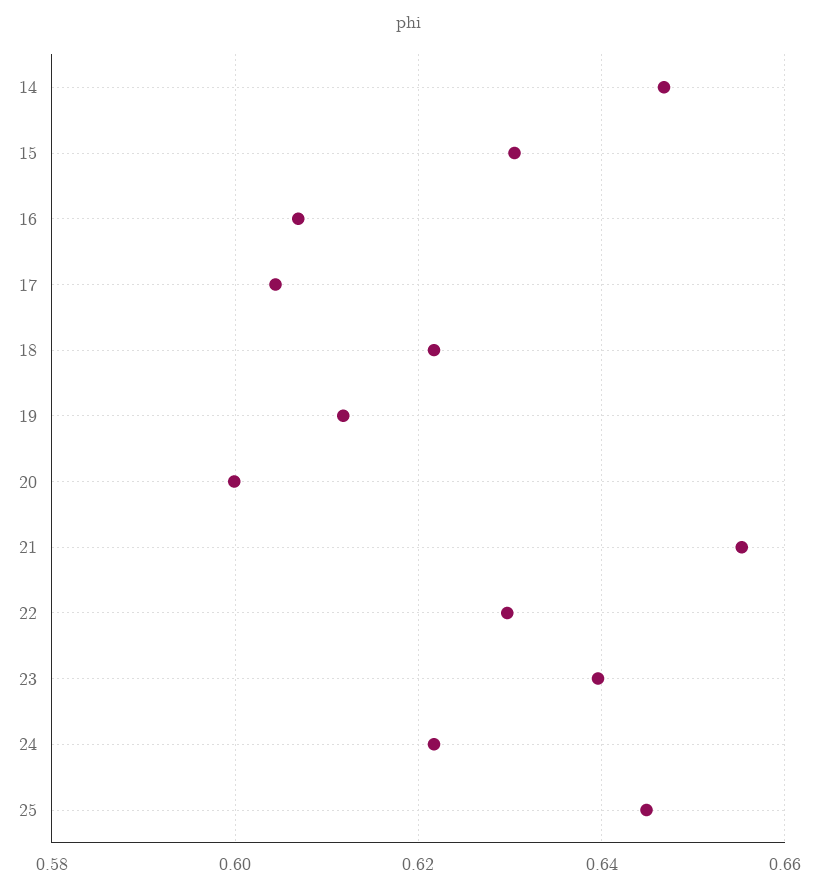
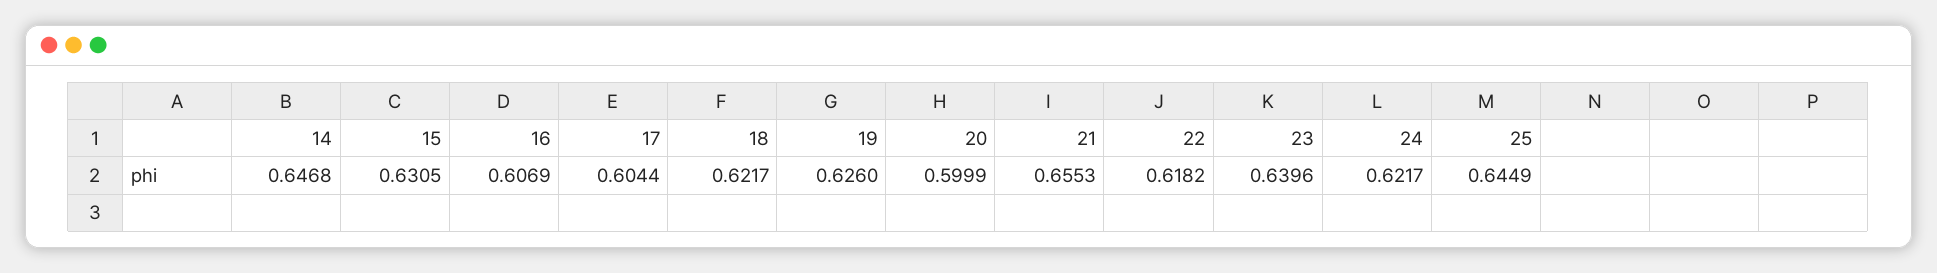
19: 0.612 -> 0.626
22: 0.63 -> 0.6182

